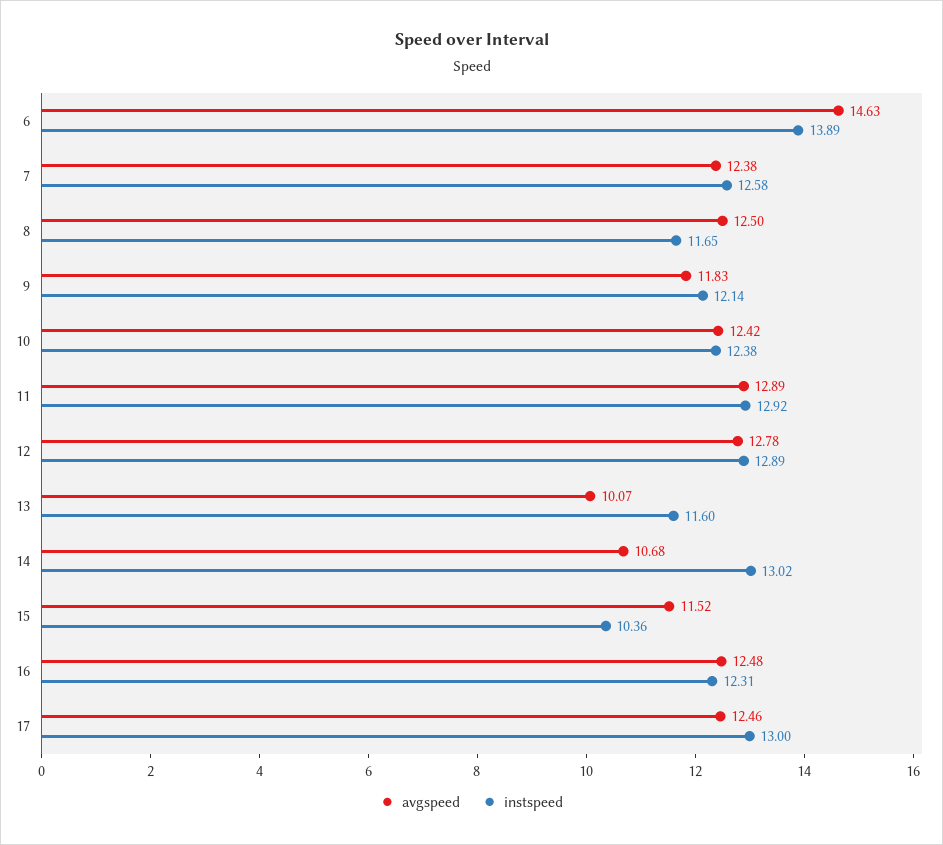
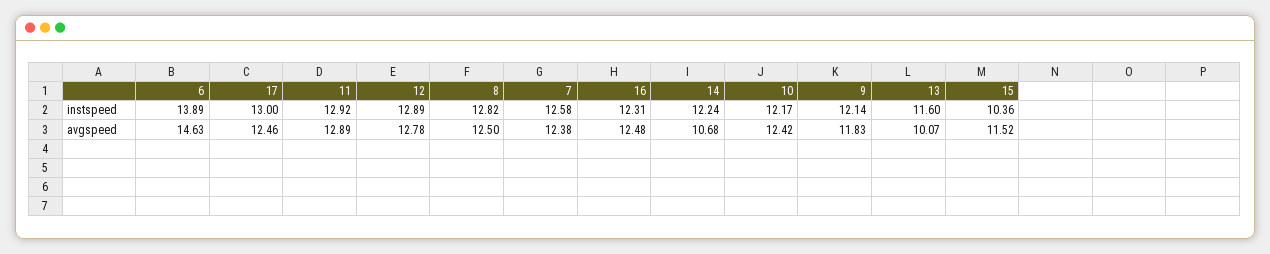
instspeed, 8: 11.65 -> 12.82
instspeed, 10: 12.38 -> 12.17
instspeed, 14: 13.02 -> 12.24

